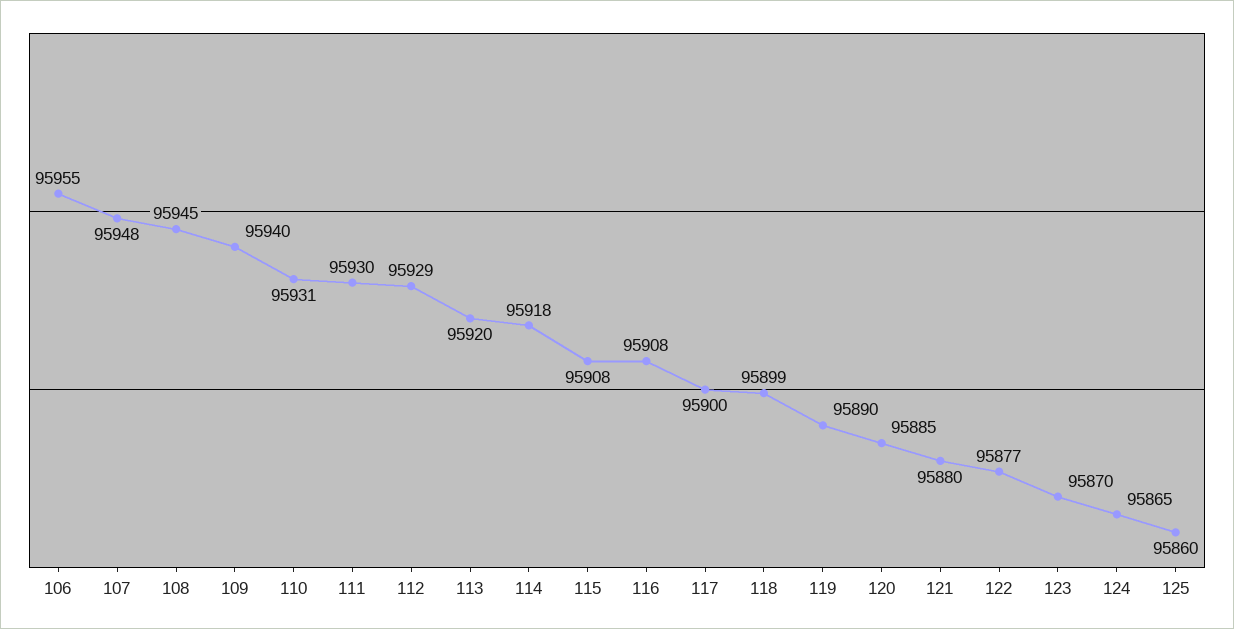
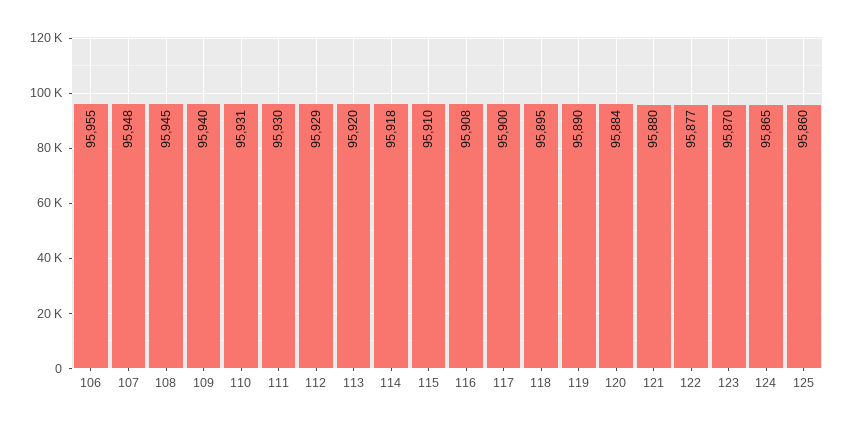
115: 95908 -> 95910
118: 95899 -> 95895
120: 95885 -> 95884

